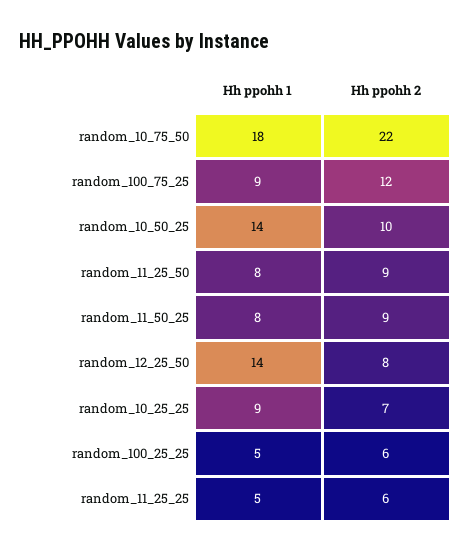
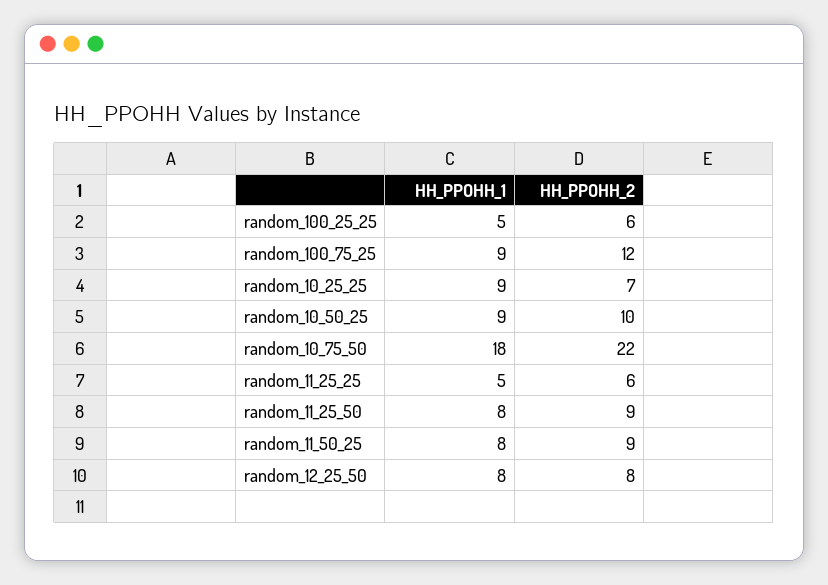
Hh ppohh 1, random_10_50_25: 14 -> 9
Hh ppohh 1, random_12_25_50: 14 -> 8

